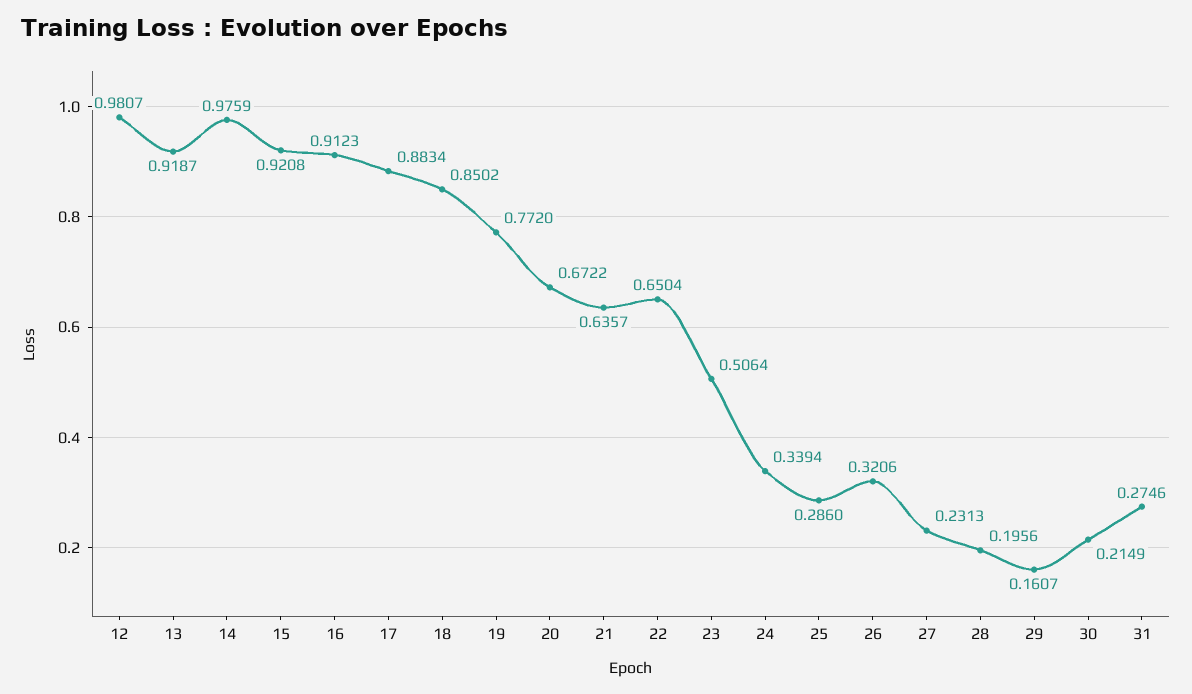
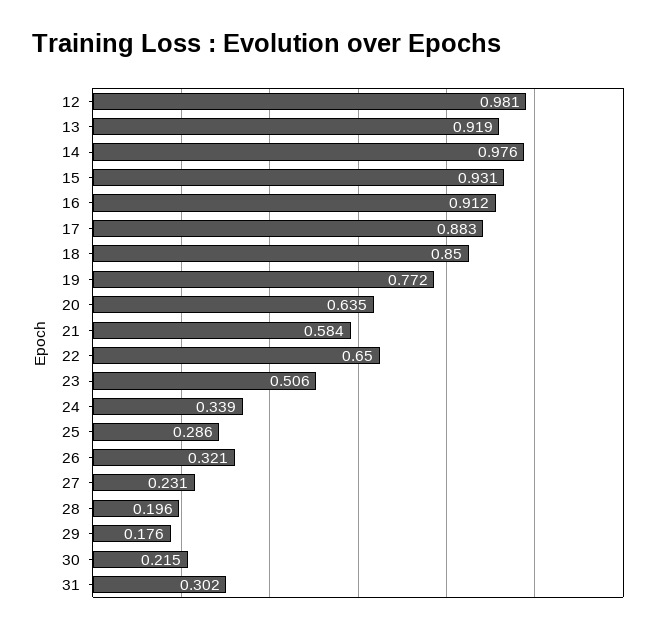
15: 0.9208 -> 0.931
20: 0.6722 -> 0.635
21: 0.6357 -> 0.584
29: 0.1607 -> 0.176
31: 0.2746 -> 0.302

